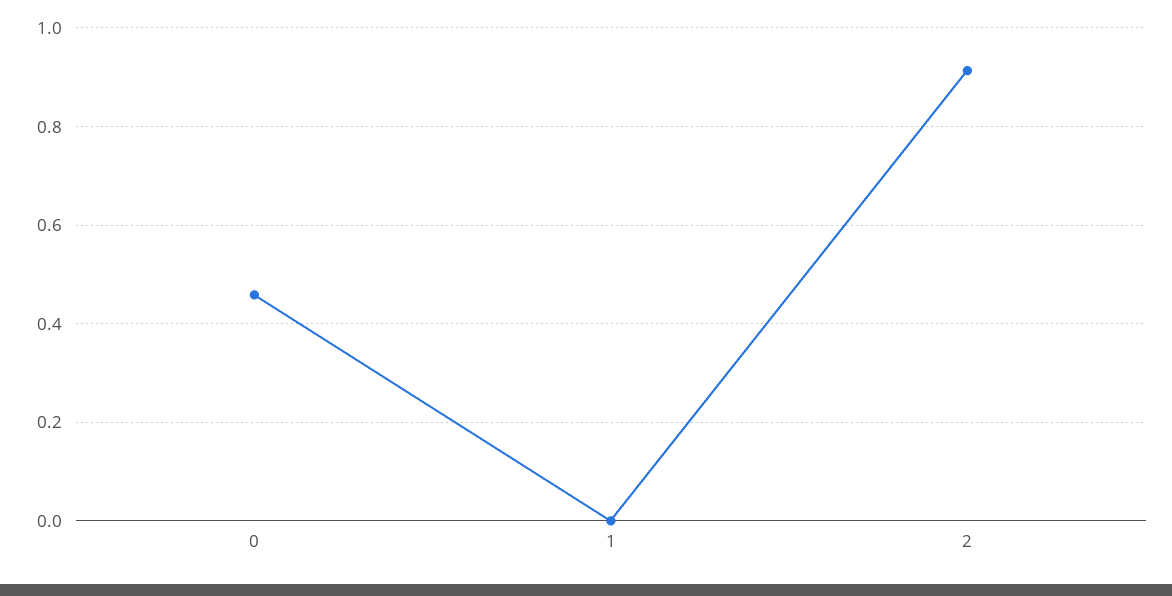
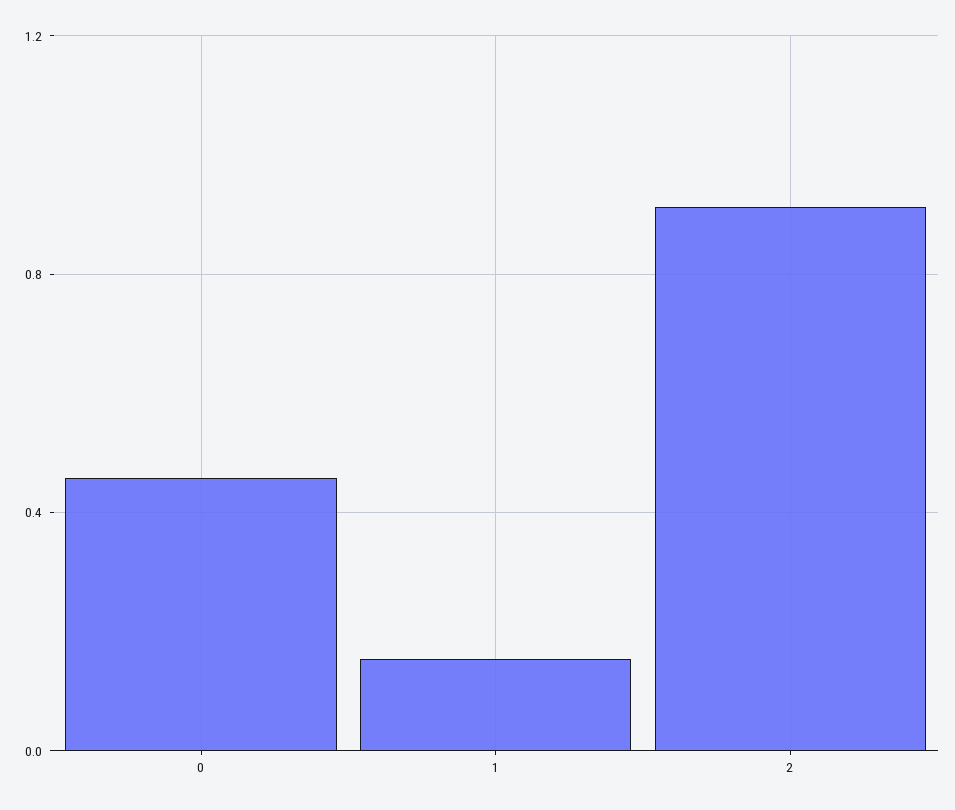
1: 0 -> 0.15

